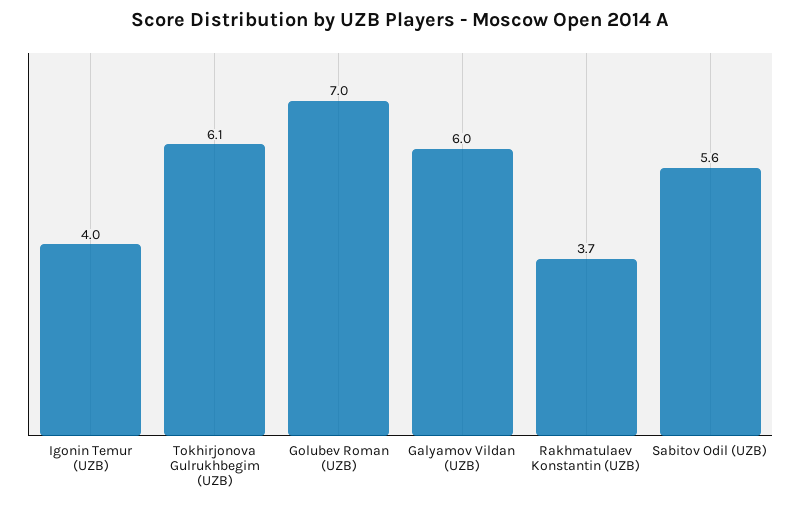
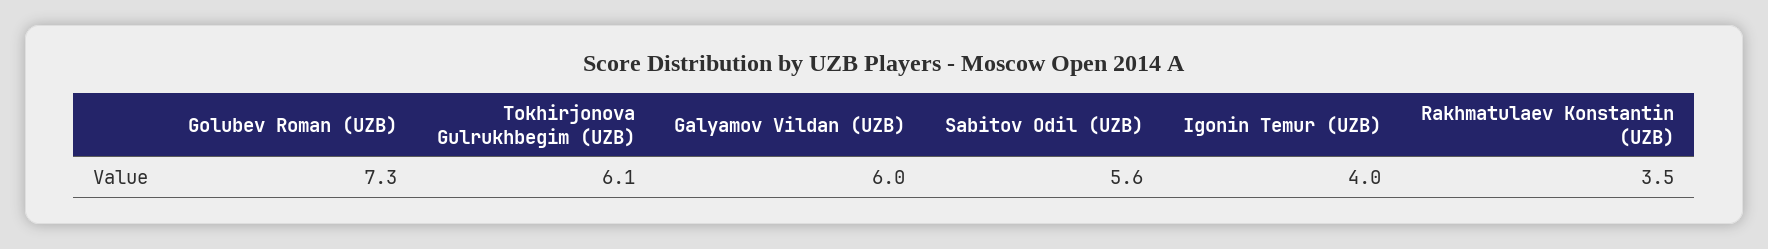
Golubev Roman (UZB): 7 -> 7.3
Rakhmatulaev Konstantin (UZB): 3.7 -> 3.5

